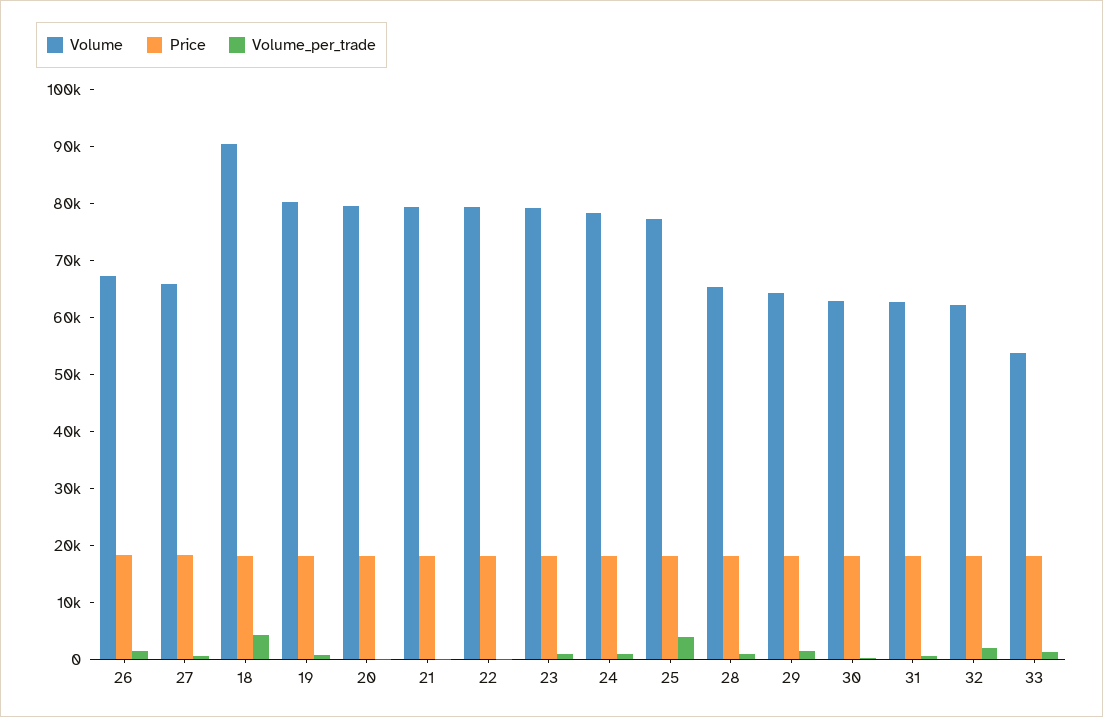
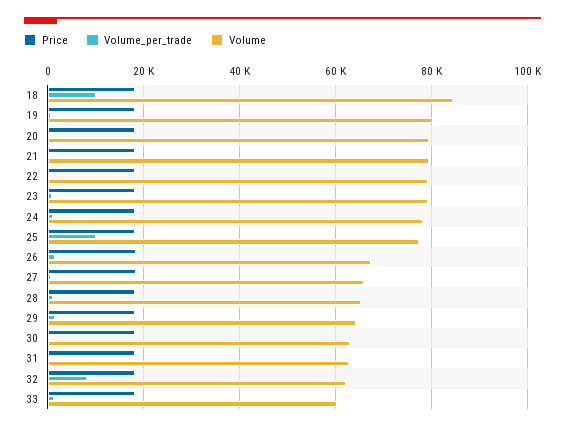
Volume, 18: 90000 -> 84000
Volume_per_trade, 18: 4000 -> 10000
Volume_per_trade, 25: 4000 -> 10000
Volume_per_trade, 32: 2000 -> 8000
Volume, 33: 54000 -> 60000

